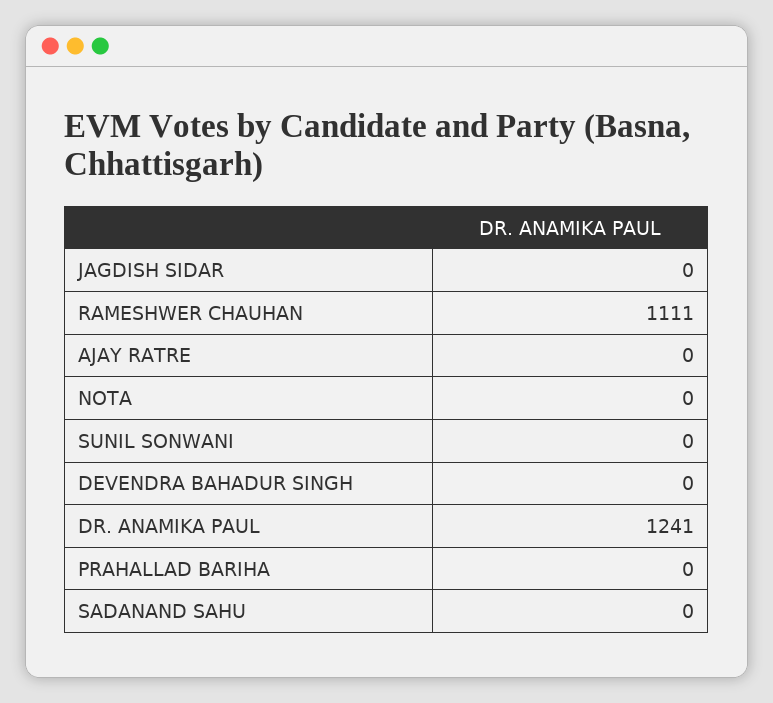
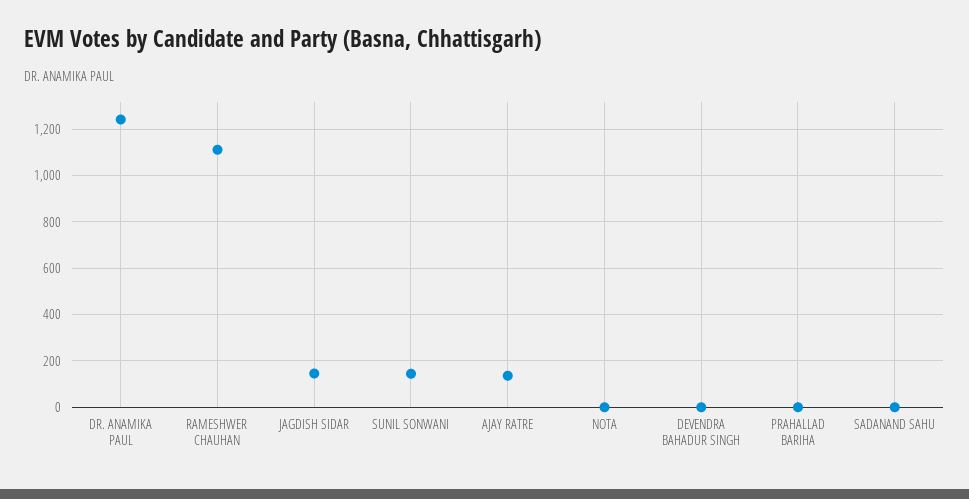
JAGDISH SIDAR: 0 -> 150
AJAY RATRE: 0 -> 150
SUNIL SONWANI: 0 -> 150

